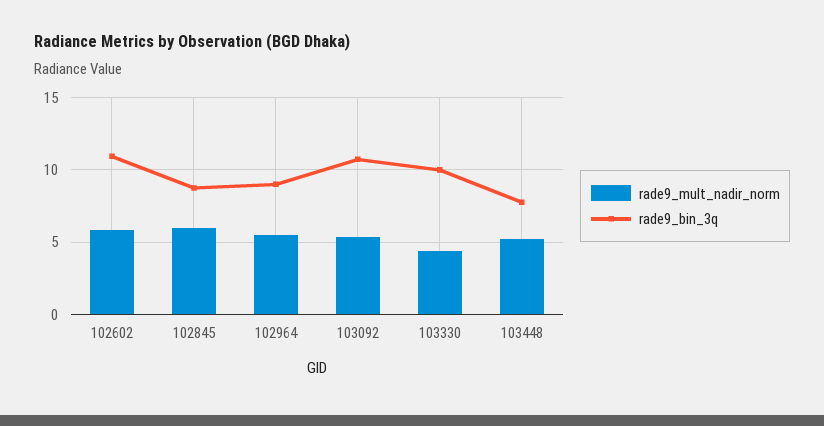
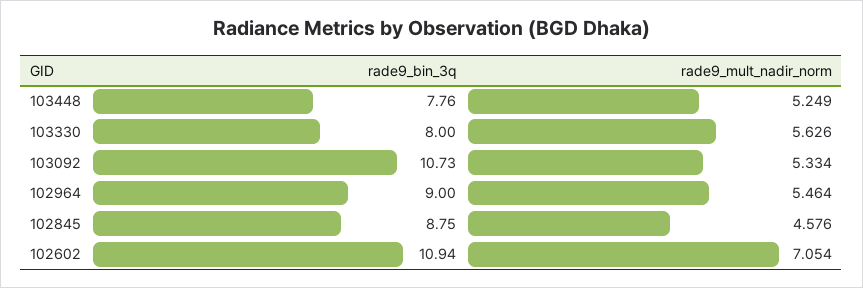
rade9_mult_nadir_norm, 102602: 6 -> 7.054
rade9_mult_nadir_norm, 102845: 6 -> 4.576
rade9_mult_nadir_norm, 103330: 4.5 -> 5.626
rade9_bin_3q, 103330: 10 -> 8

